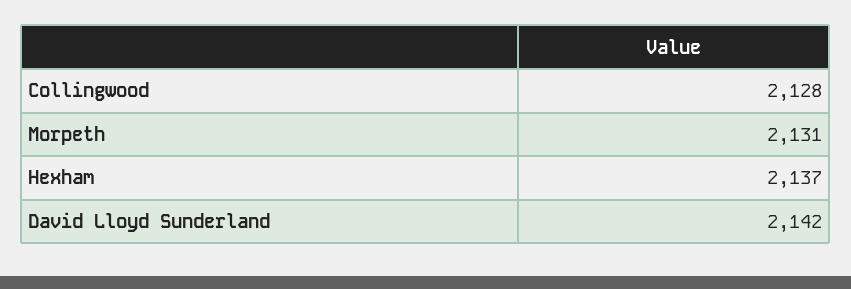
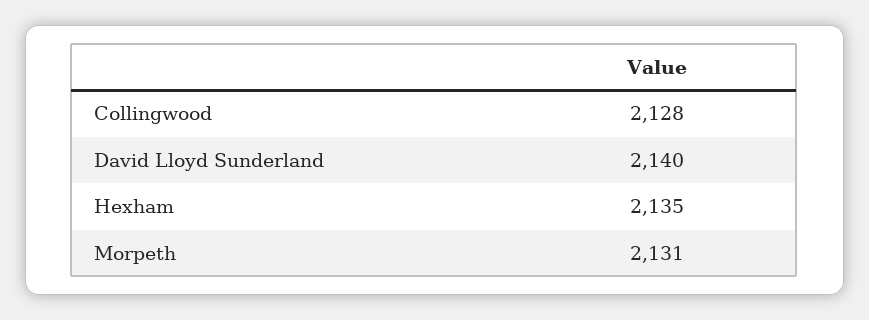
Hexham: 2137 -> 2135
David Lloyd Sunderland: 2142 -> 2140

